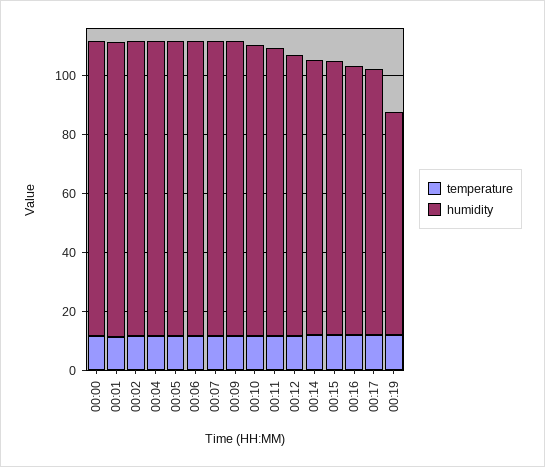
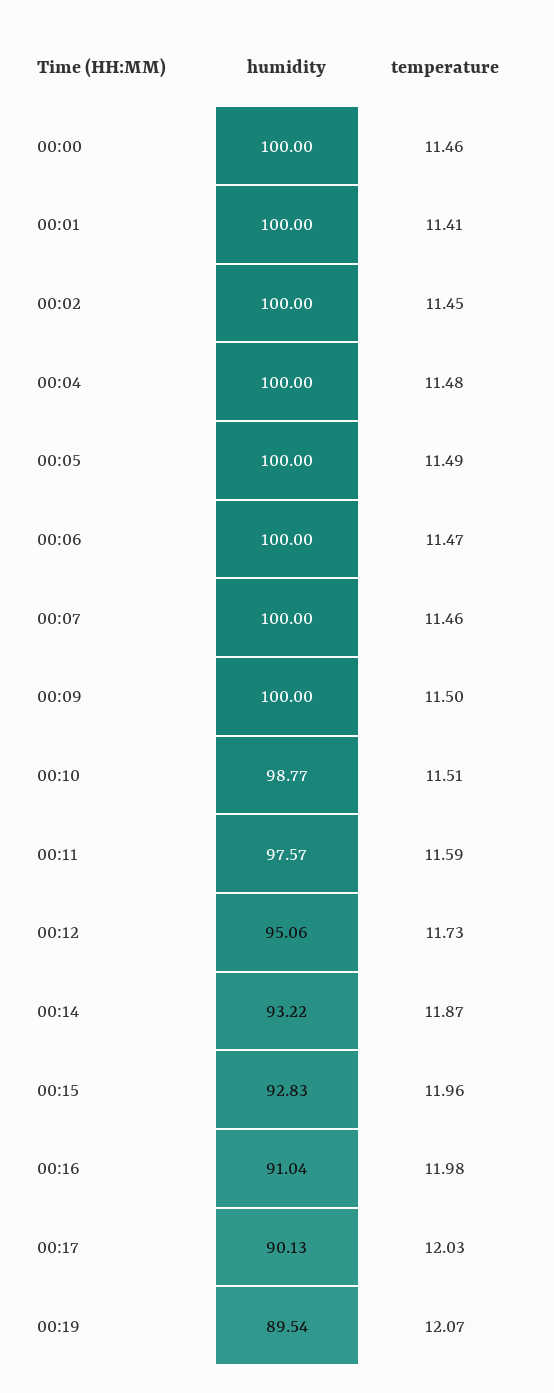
humidity, 00:19: 75 -> 89.54

